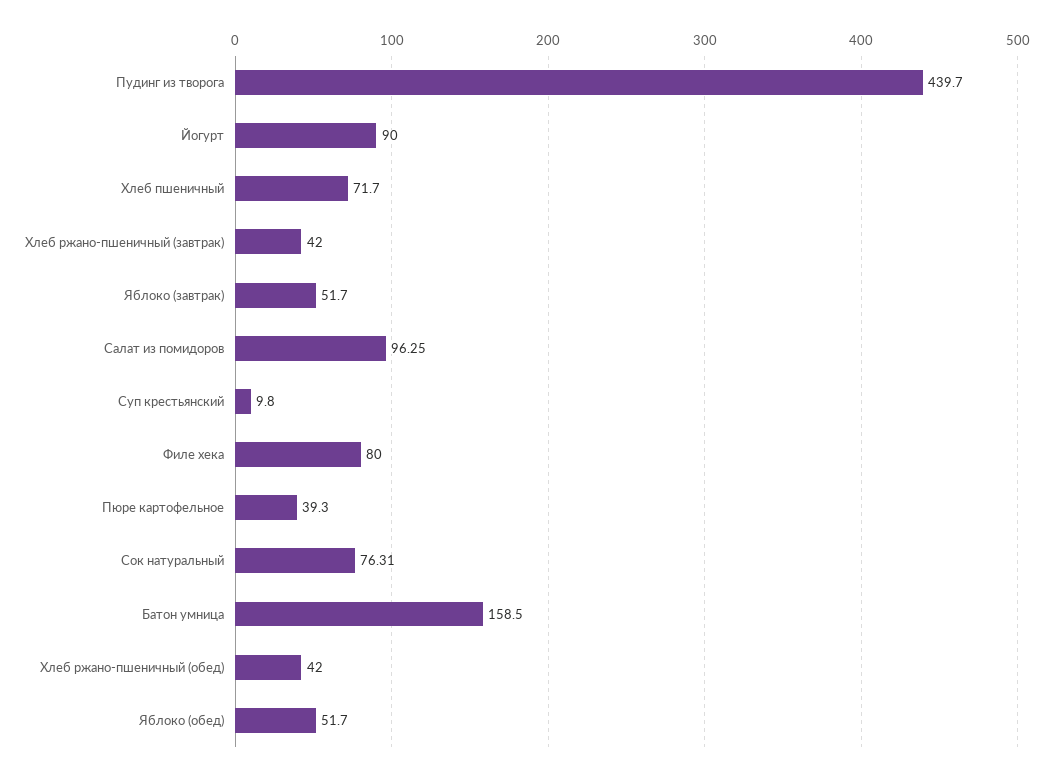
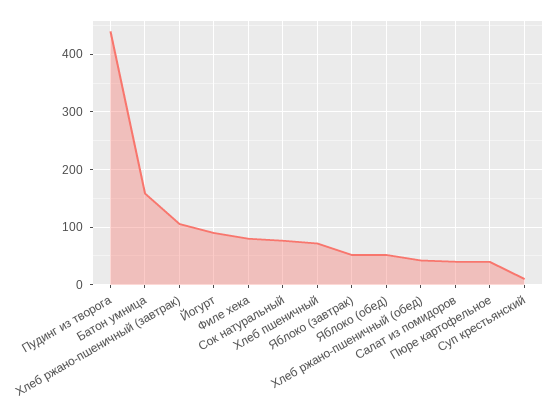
Хлеб ржано-пшеничный (завтрак): 42 -> 100
Салат из помидоров: 96.25 -> 40

